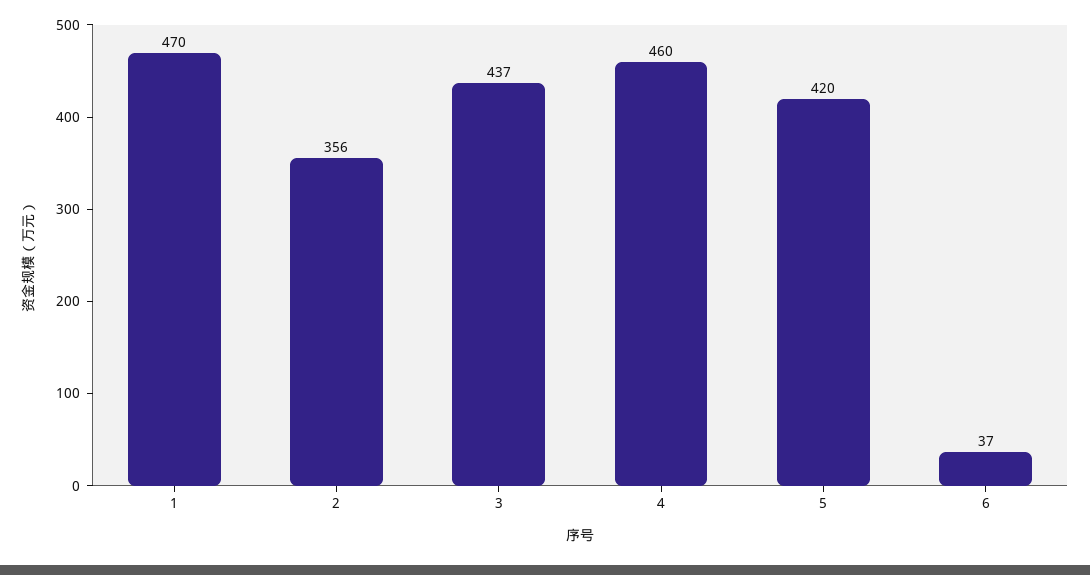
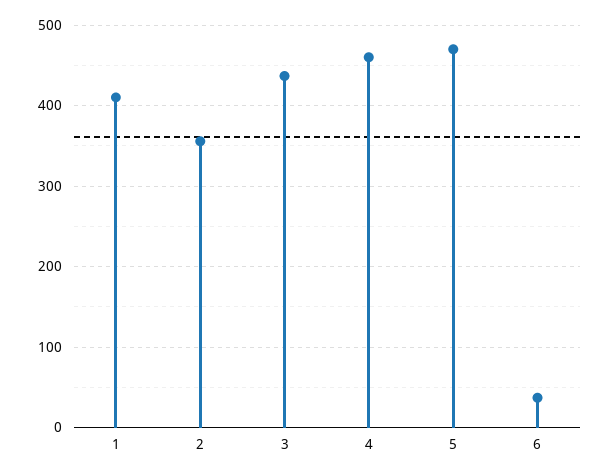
1: 470 -> 410
5: 420 -> 470

